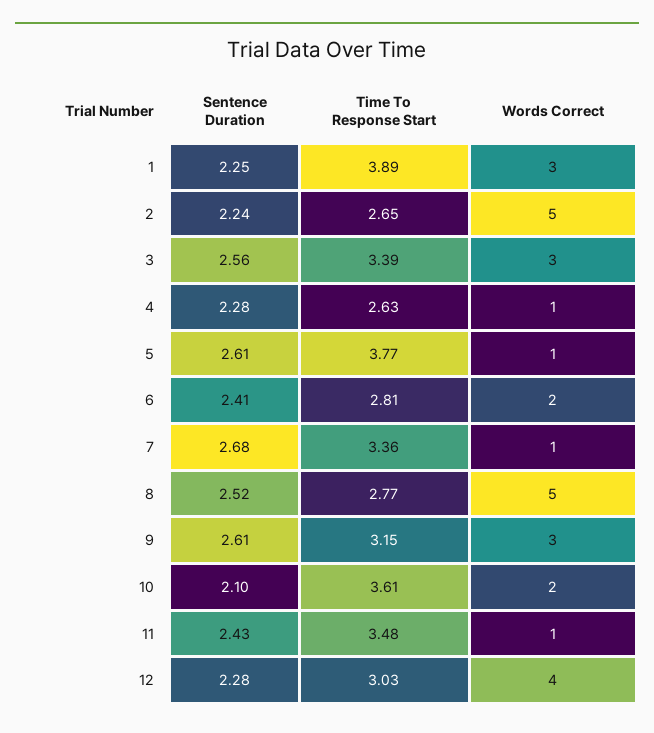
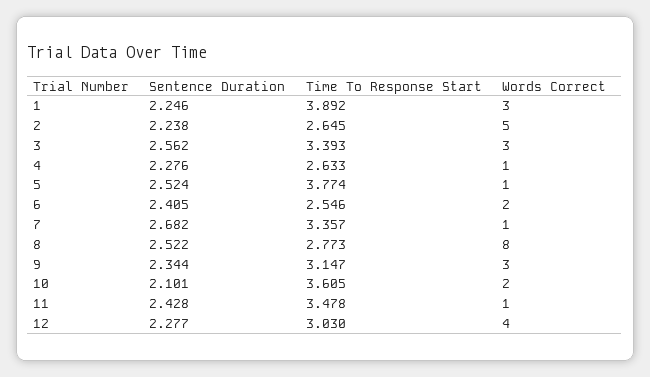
Sentence Duration, 5: 2.61 -> 2.524
Time To Response Start, 6: 2.81 -> 2.546
Words Correct, 8: 5 -> 8
Sentence Duration, 9: 2.61 -> 2.344

